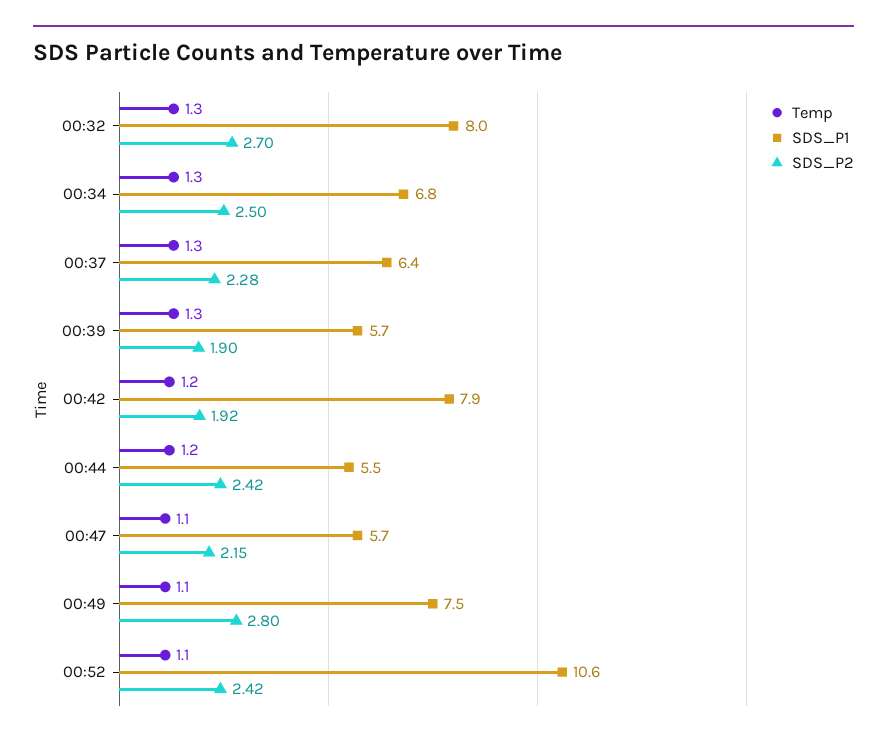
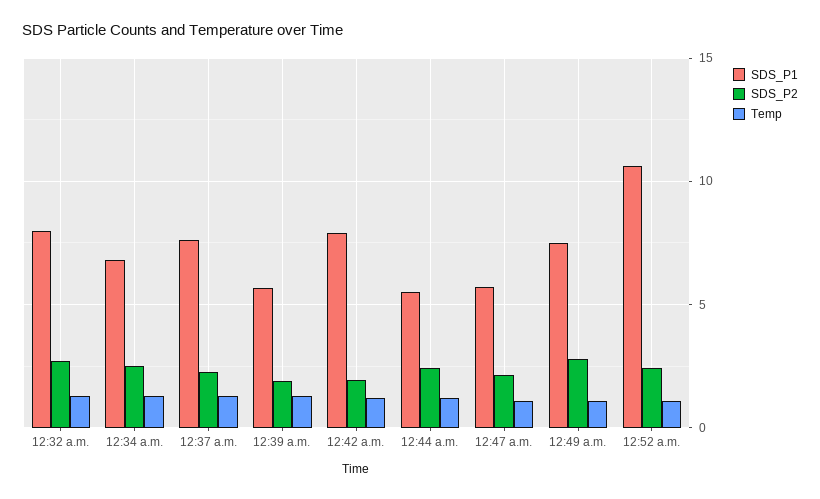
SDS_P1, 00:37: 6.4 -> 7.5

